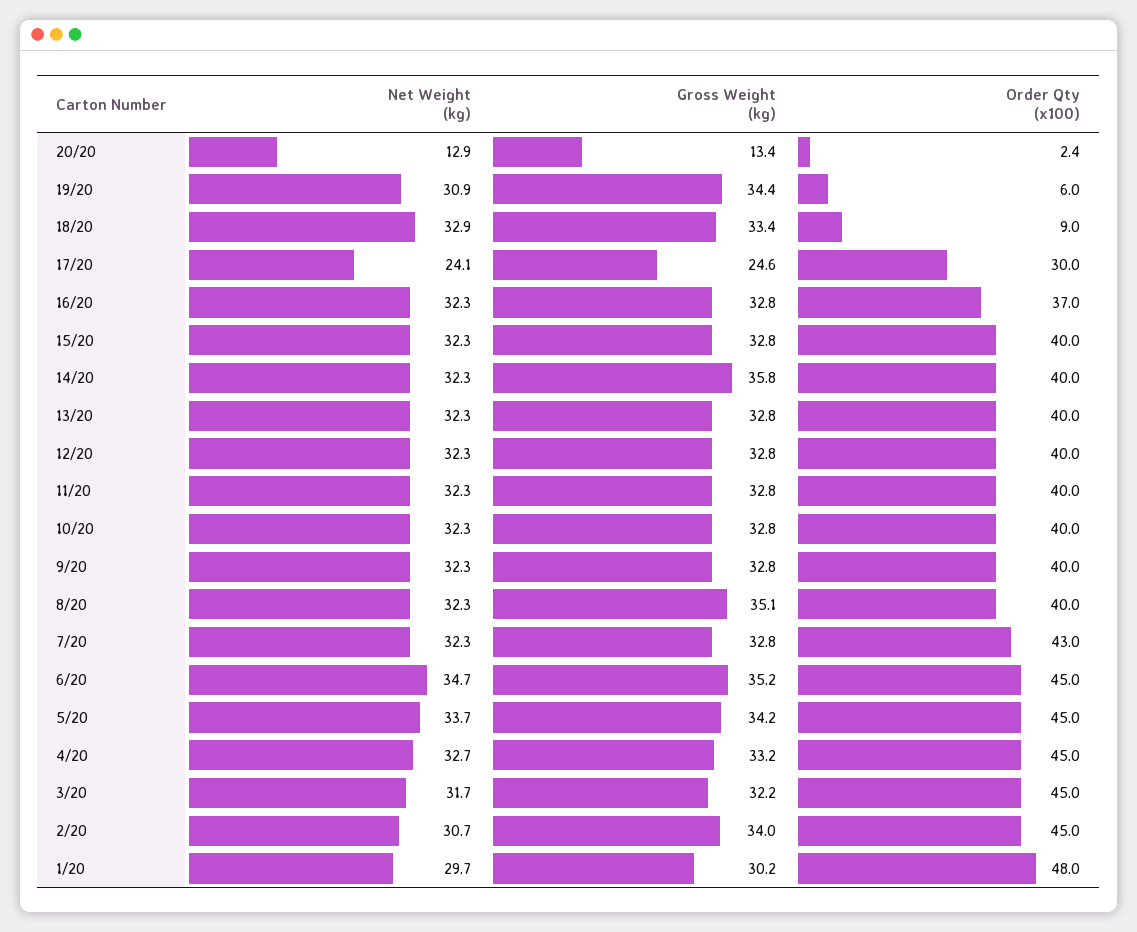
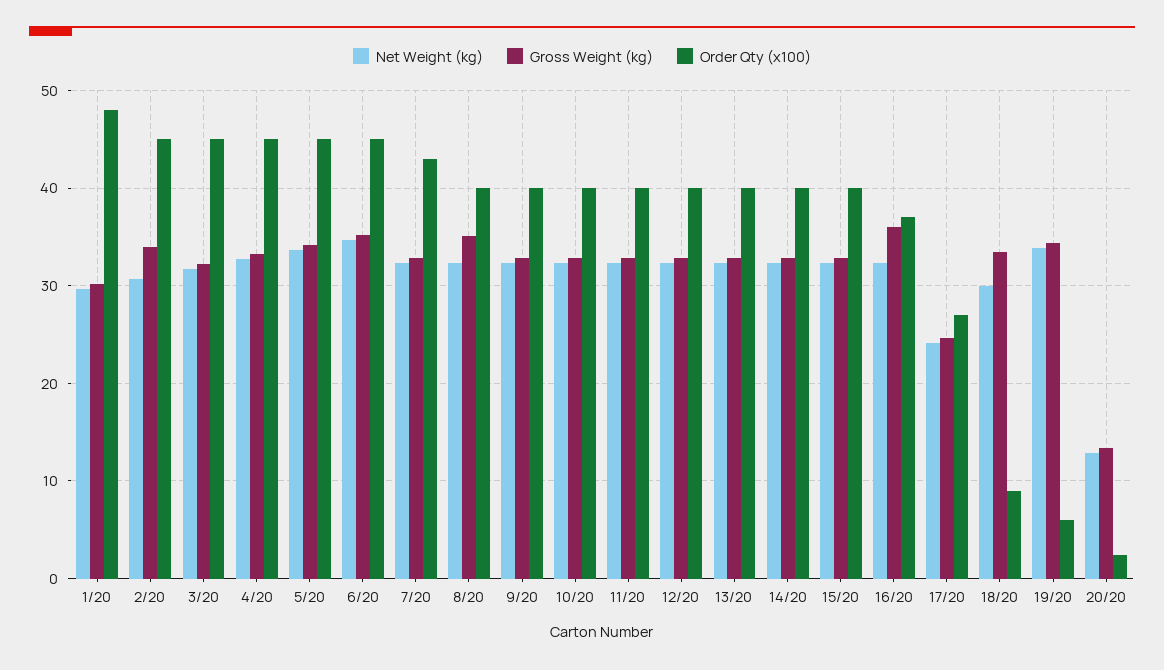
Net Weight (kg), 19/20: 30.9 -> 34
Net Weight (kg), 18/20: 32.9 -> 30
Order Qty (x100), 17/20: 30 -> 27
Gross Weight (kg), 16/20: 32.8 -> 36
Gross Weight (kg), 14/20: 35.8 -> 33

